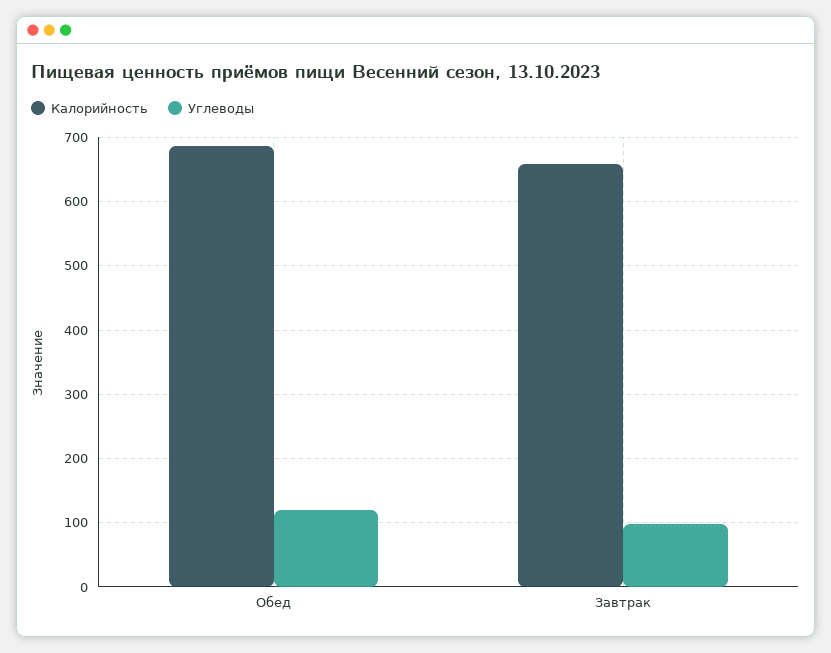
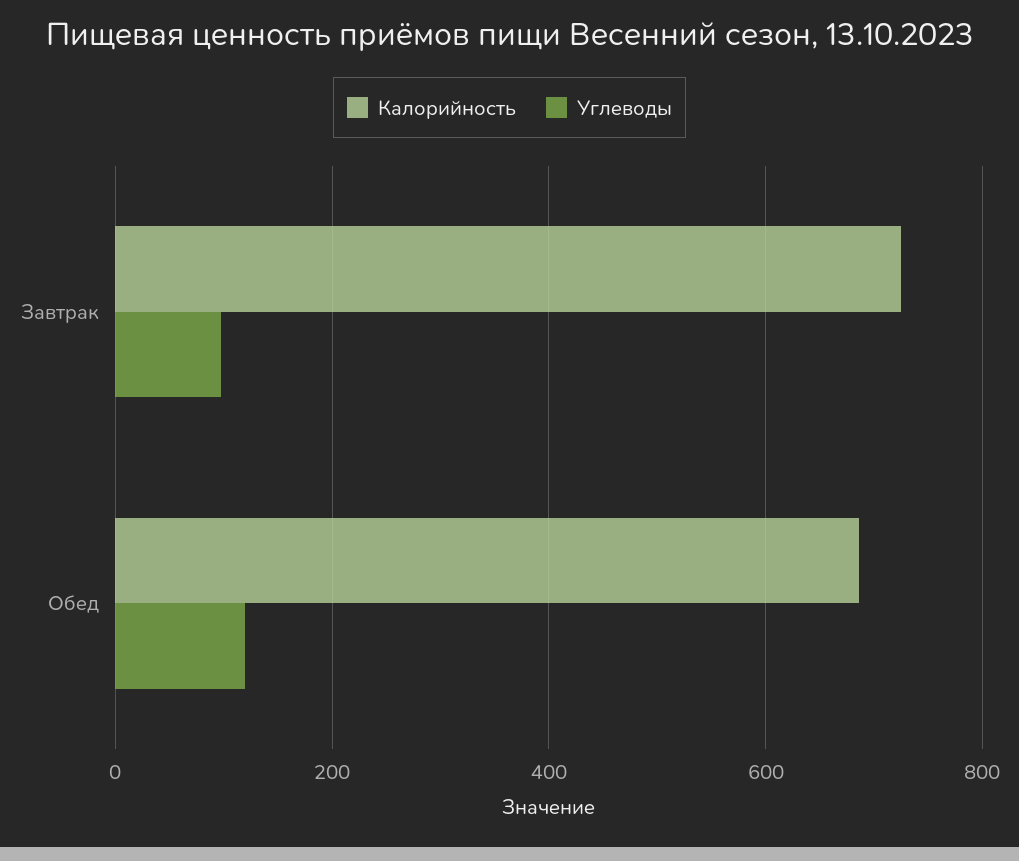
Калорийность, Завтрак: 660 -> 720

